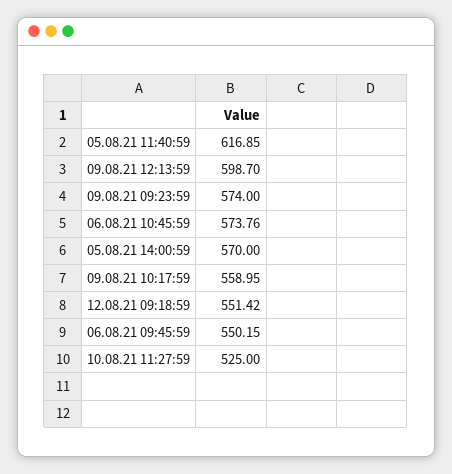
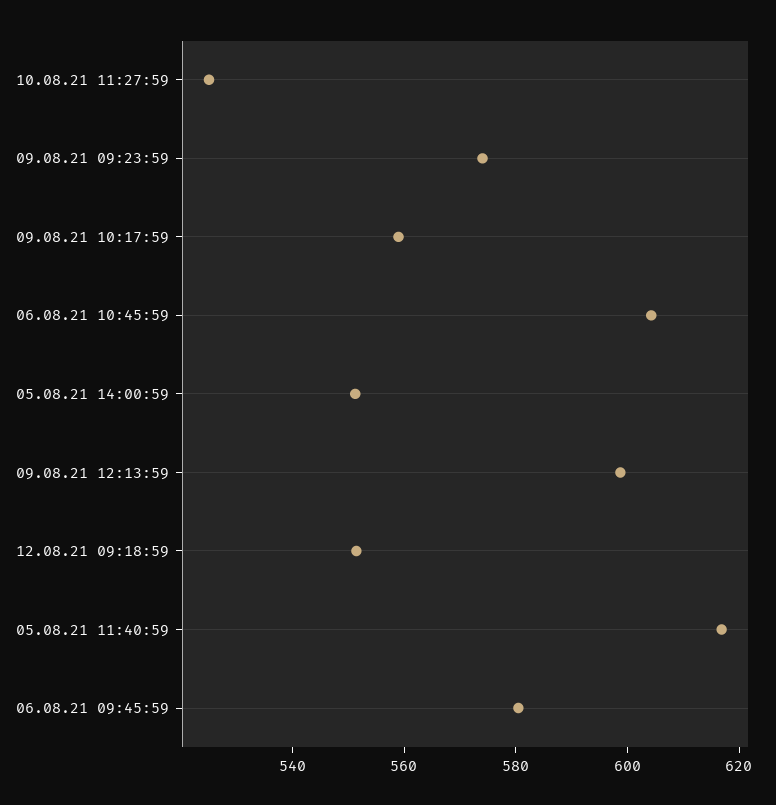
06.08.21 10:45:59: 573.76 -> 605
05.08.21 14:00:59: 570 -> 550
06.08.21 09:45:59: 550.15 -> 580

